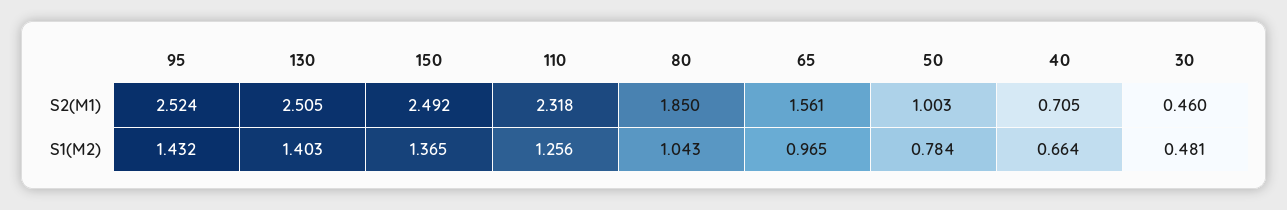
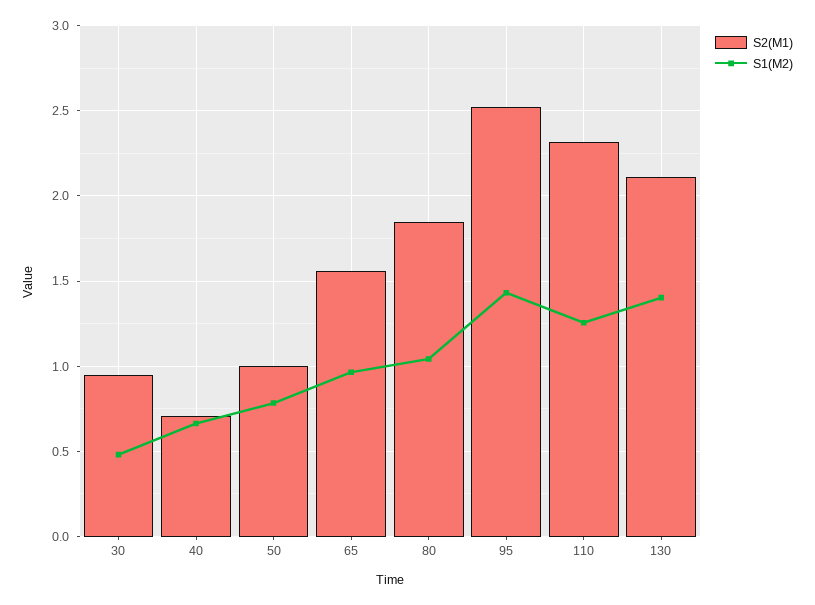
S2(M1), 130: 2.505 -> 2.1
S2(M1), 150: 2.492 -> none
S2(M1), 30: 0.46 -> 0.95
S1(M2), 150: 1.365 -> none

